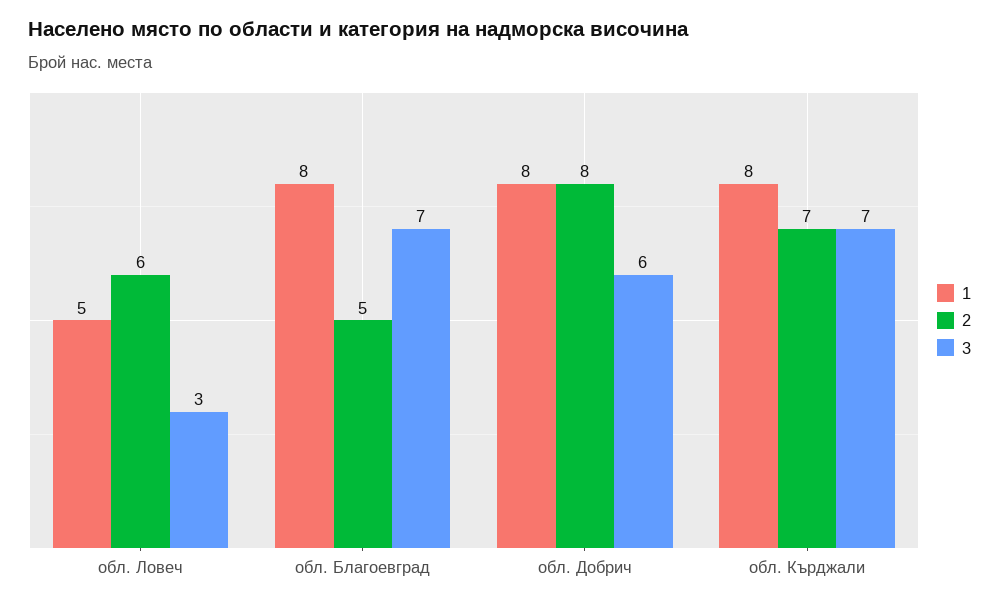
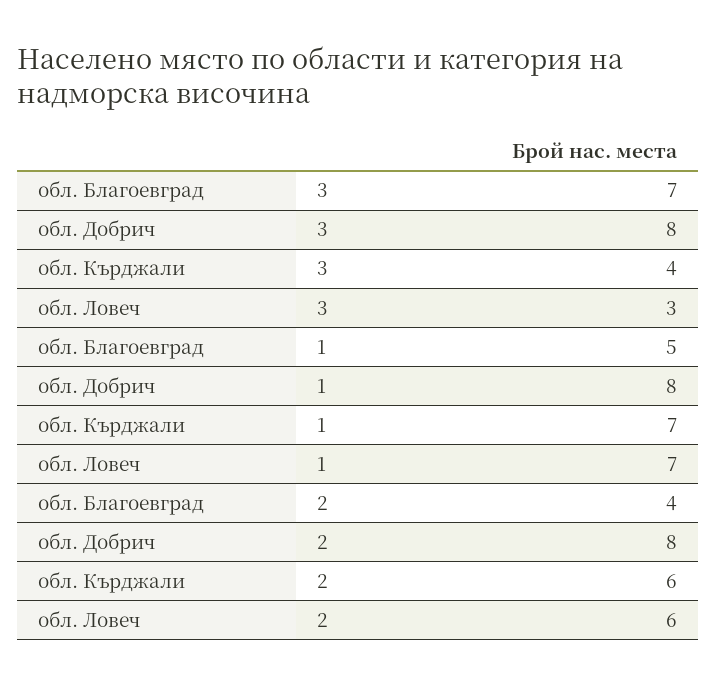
1, обл. Ловеч: 5 -> 7
1, обл. Благоевград: 8 -> 5
2, обл. Благоевград: 5 -> 4
3, обл. Добрич: 6 -> 8
1, обл. Кърджали: 8 -> 7
2, обл. Кърджали: 7 -> 6
3, обл. Кърджали: 7 -> 4

